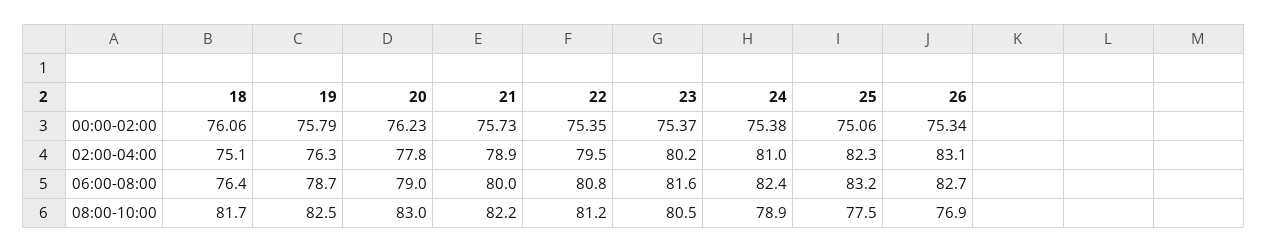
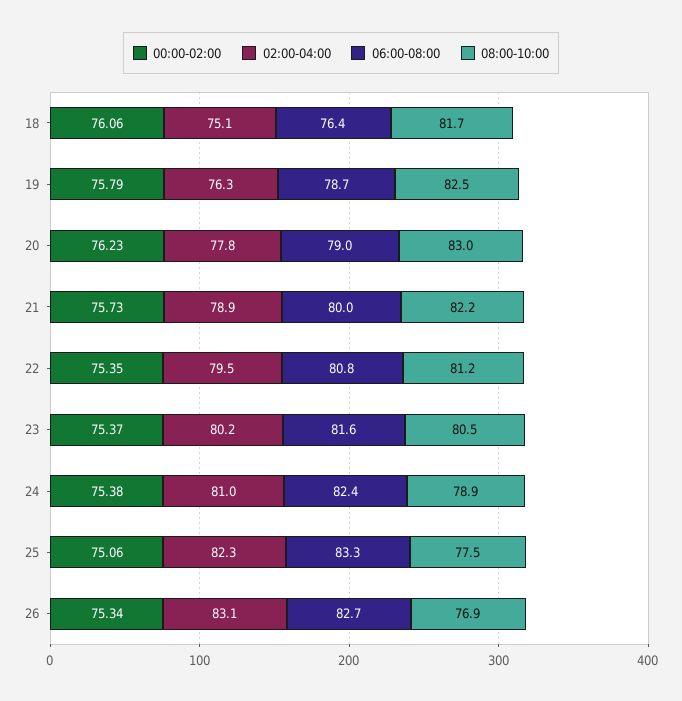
06:00-08:00, 25: 83.2 -> 83.3

